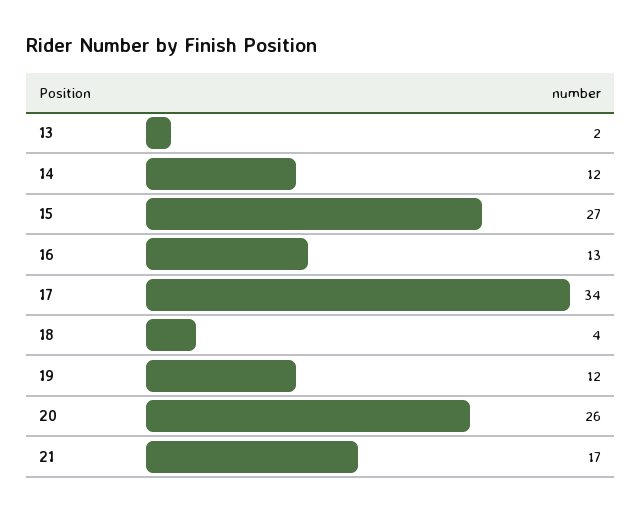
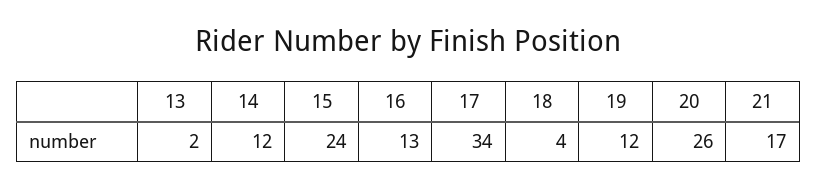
15: 27 -> 24

